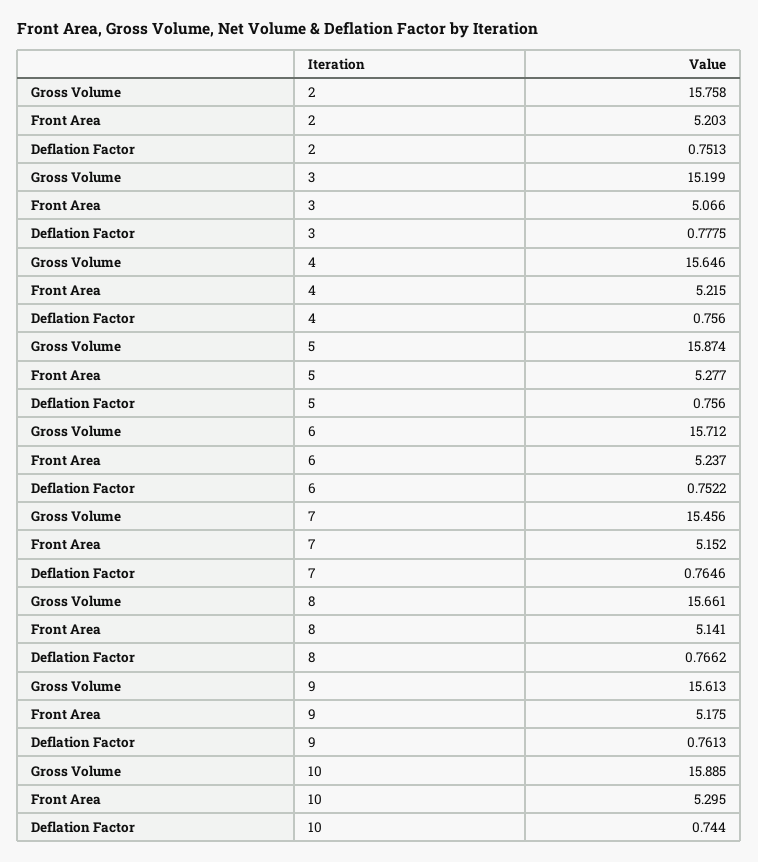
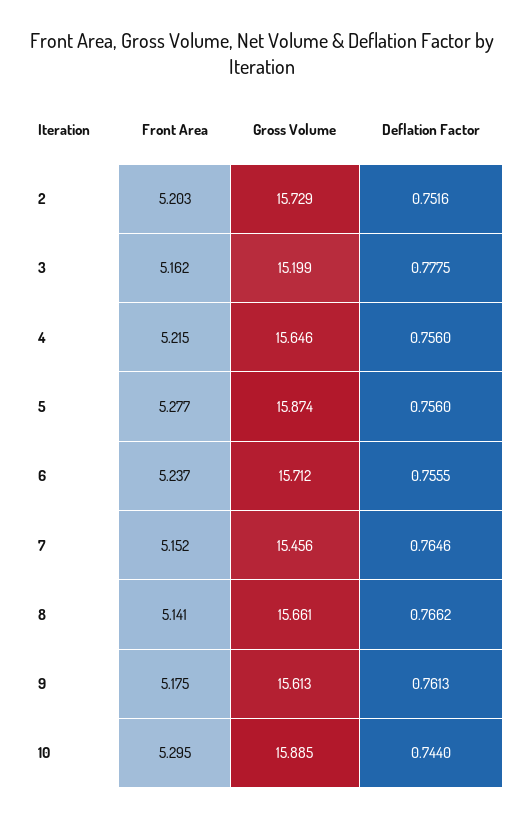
Gross Volume, 2: 15.758 -> 15.729
Deflation Factor, 2: 0.7513 -> 0.7516
Front Area, 3: 5.066 -> 5.162
Deflation Factor, 6: 0.7522 -> 0.7555

